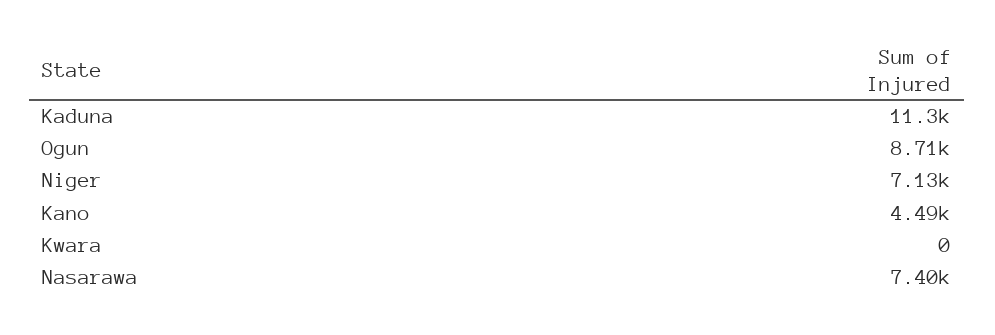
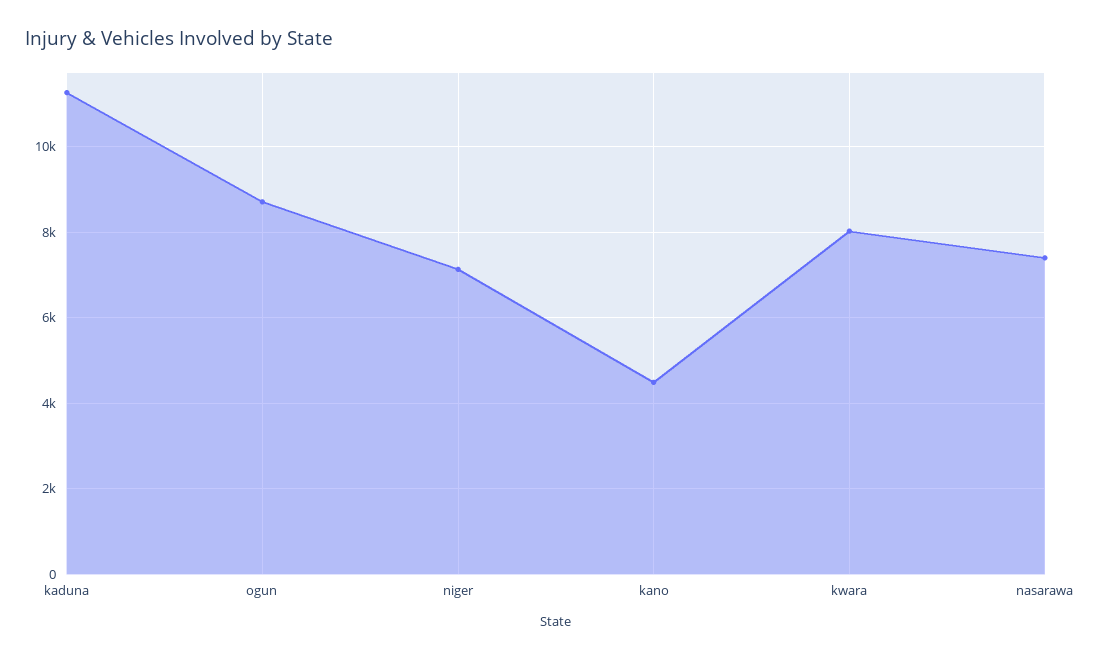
Kwara: 0 -> 8000

